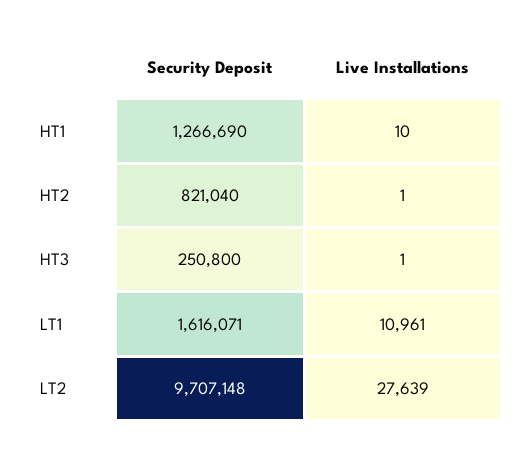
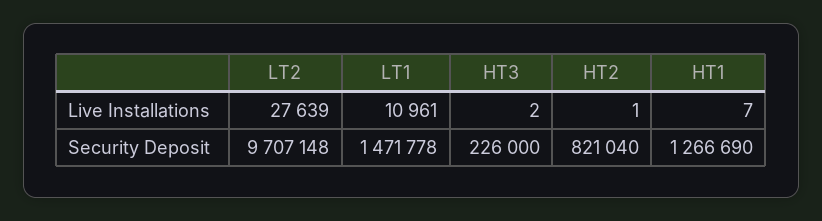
Live Installations, HT1: 10 -> 7
Security Deposit, HT3: 250800 -> 226000
Live Installations, HT3: 1 -> 2
Security Deposit, LT1: 1616071 -> 1471778

